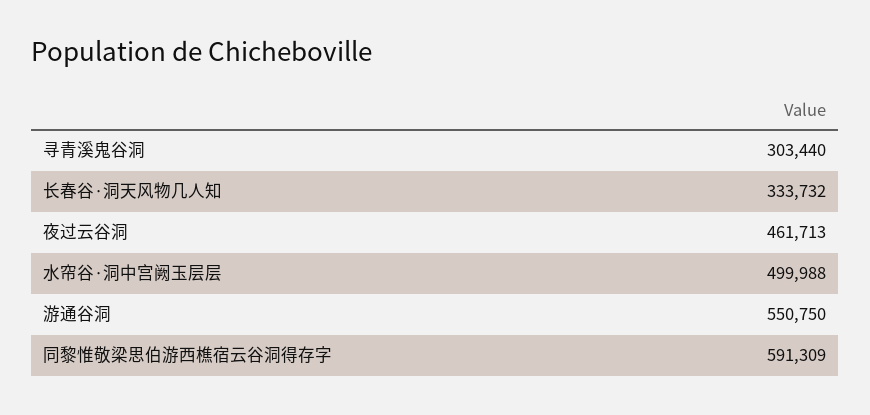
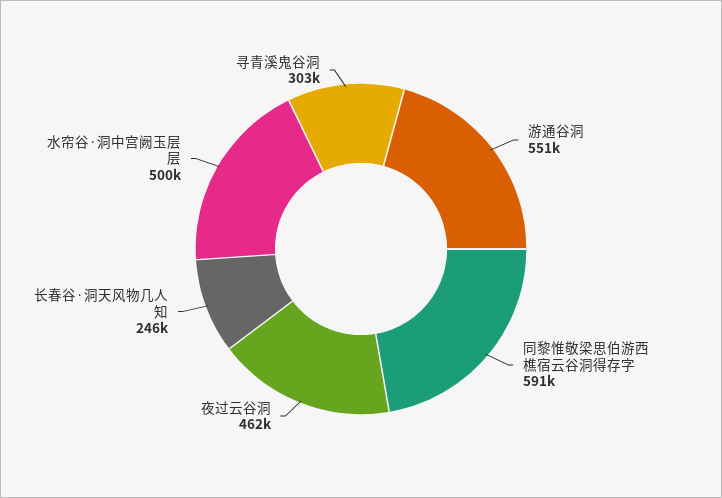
长春谷·洞天风物几人知: 333732 -> 246000

